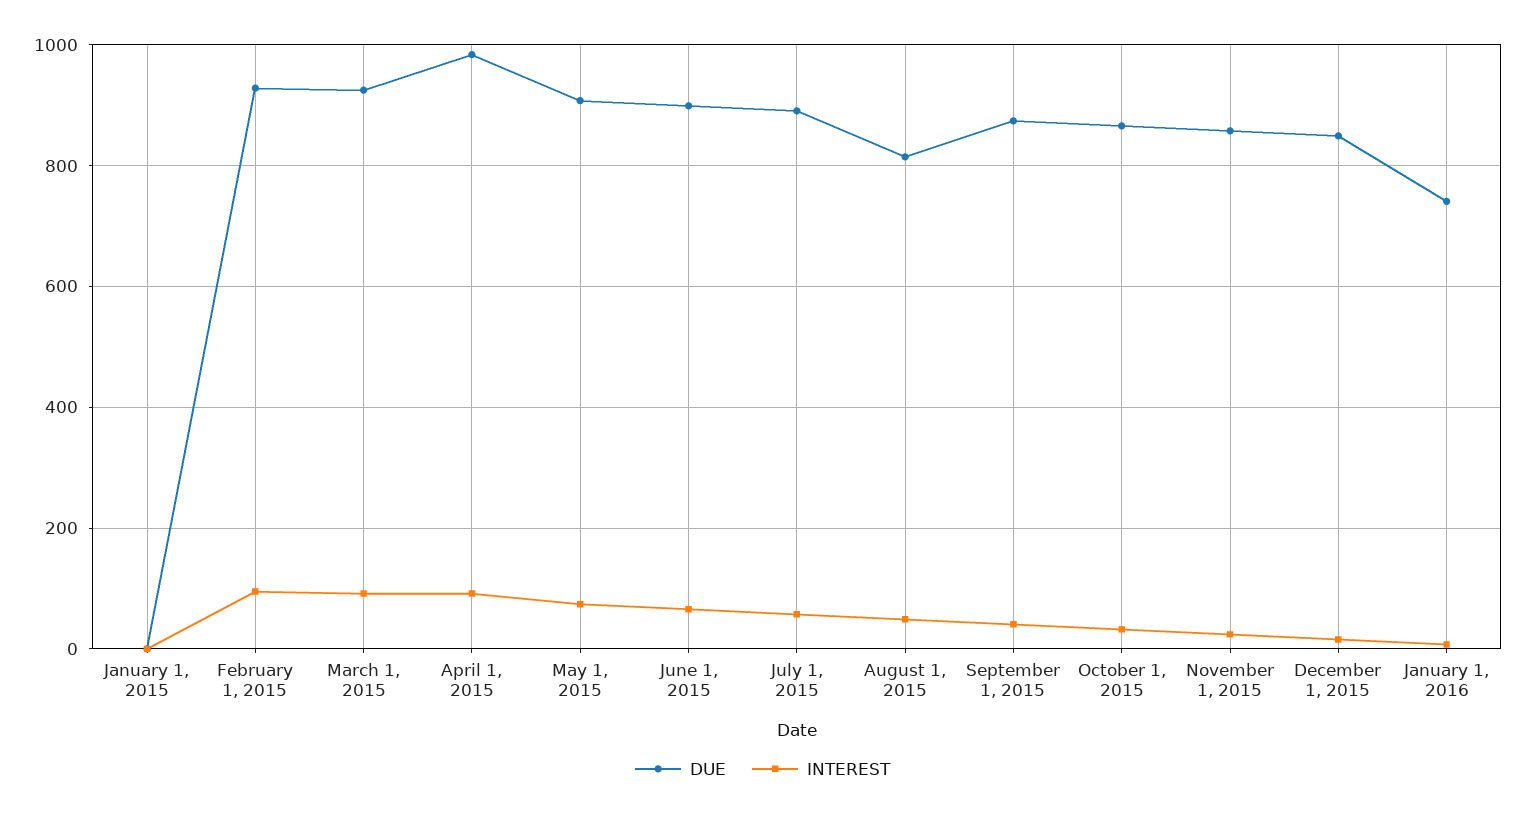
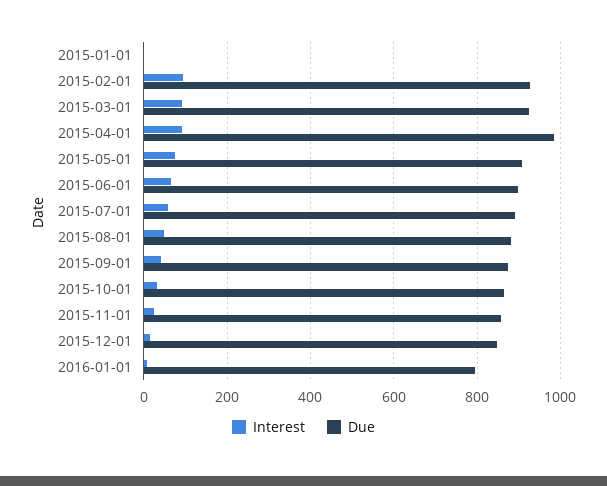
DUE, August 1, 2015: 820 -> 880
DUE, January 1, 2016: 740 -> 800

